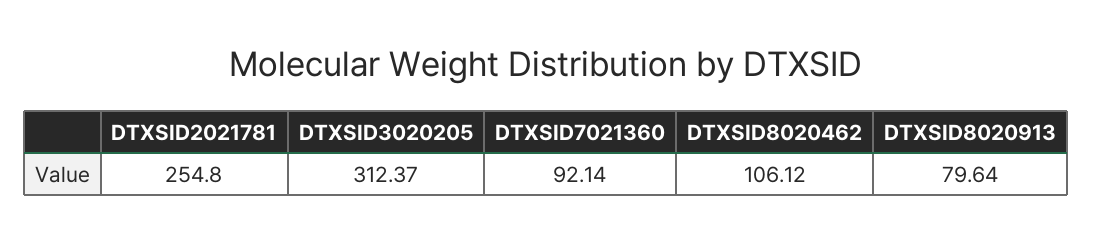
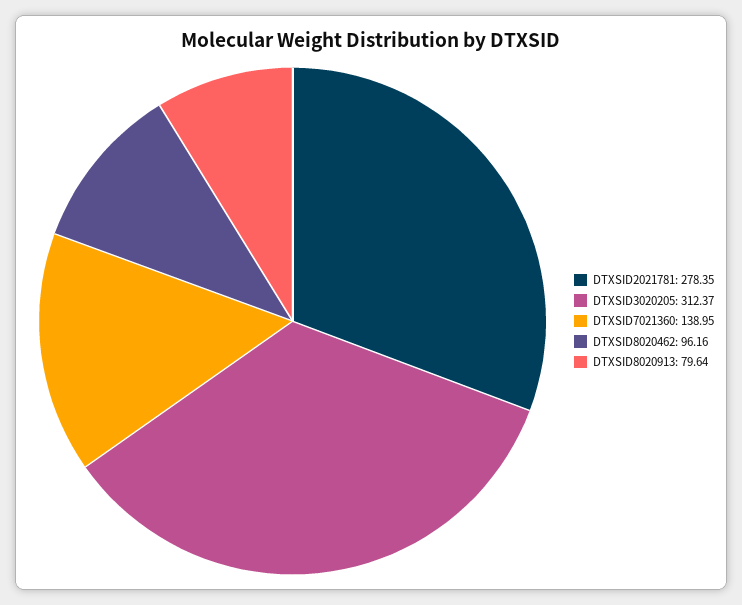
DTXSID2021781: 254.8 -> 278.35
DTXSID7021360: 92.14 -> 138.95
DTXSID8020462: 106.12 -> 96.16

